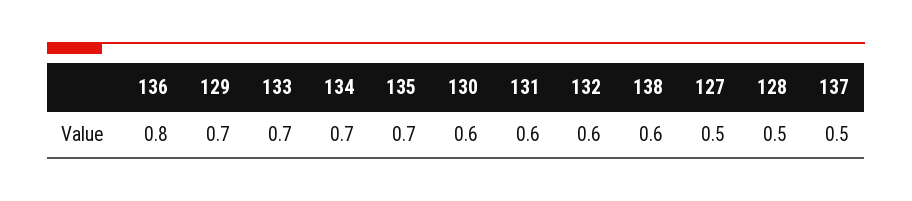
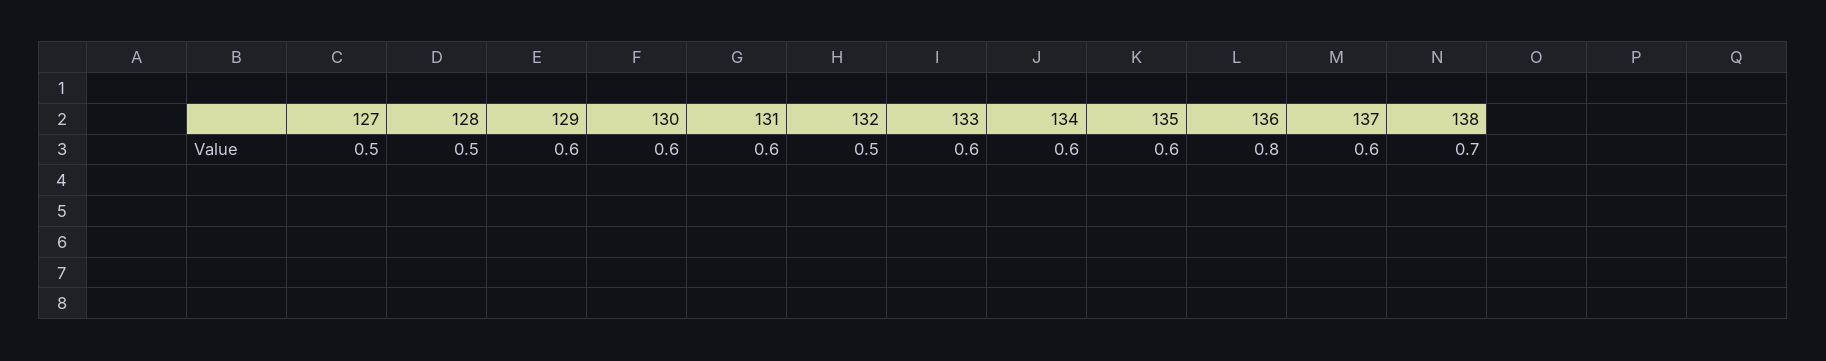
129: 0.7 -> 0.6
133: 0.7 -> 0.6
134: 0.7 -> 0.6
135: 0.7 -> 0.6
132: 0.6 -> 0.5
138: 0.6 -> 0.7
137: 0.5 -> 0.6

